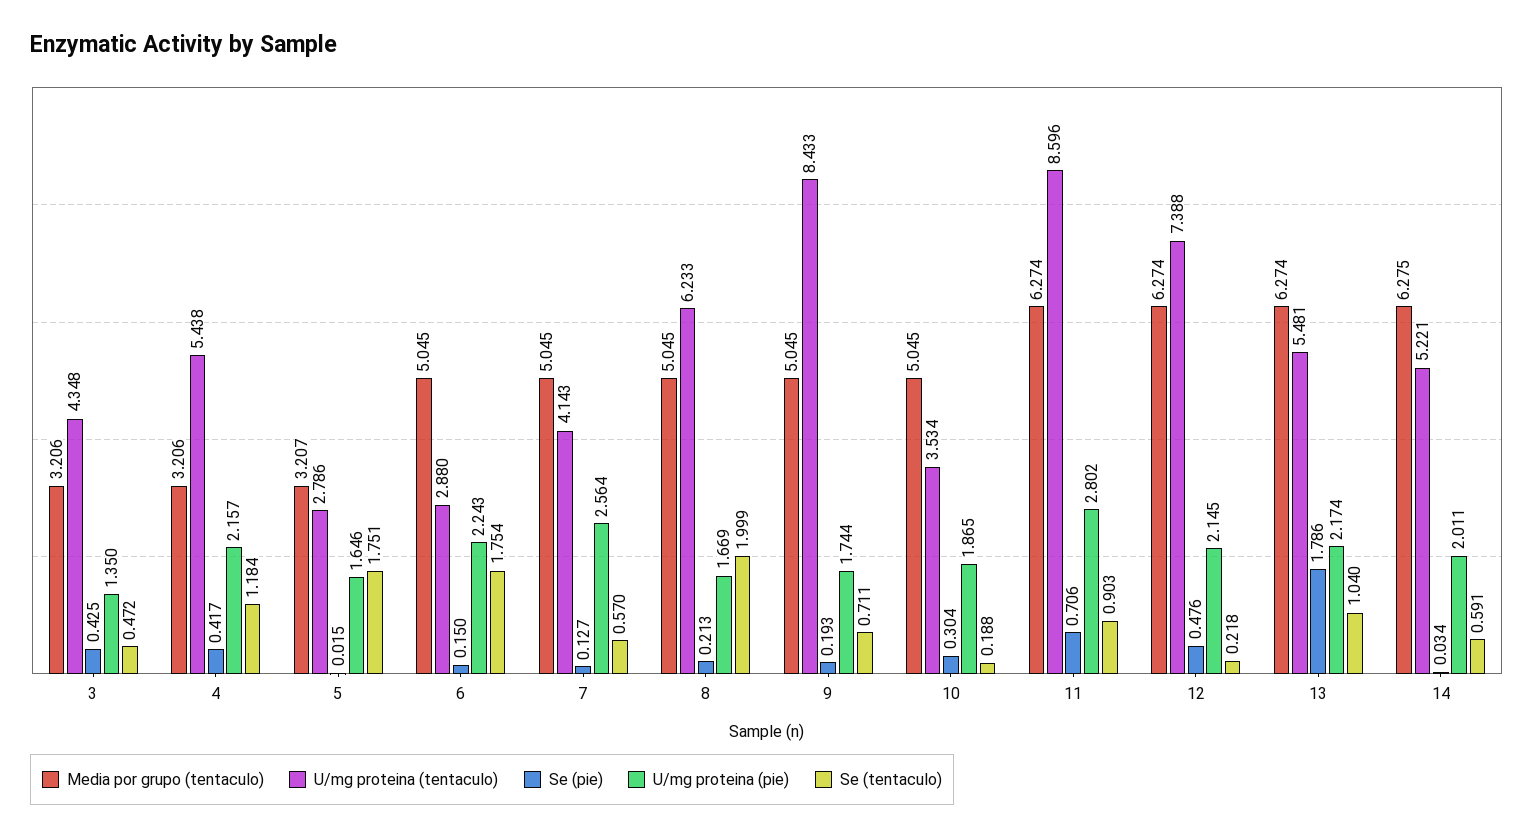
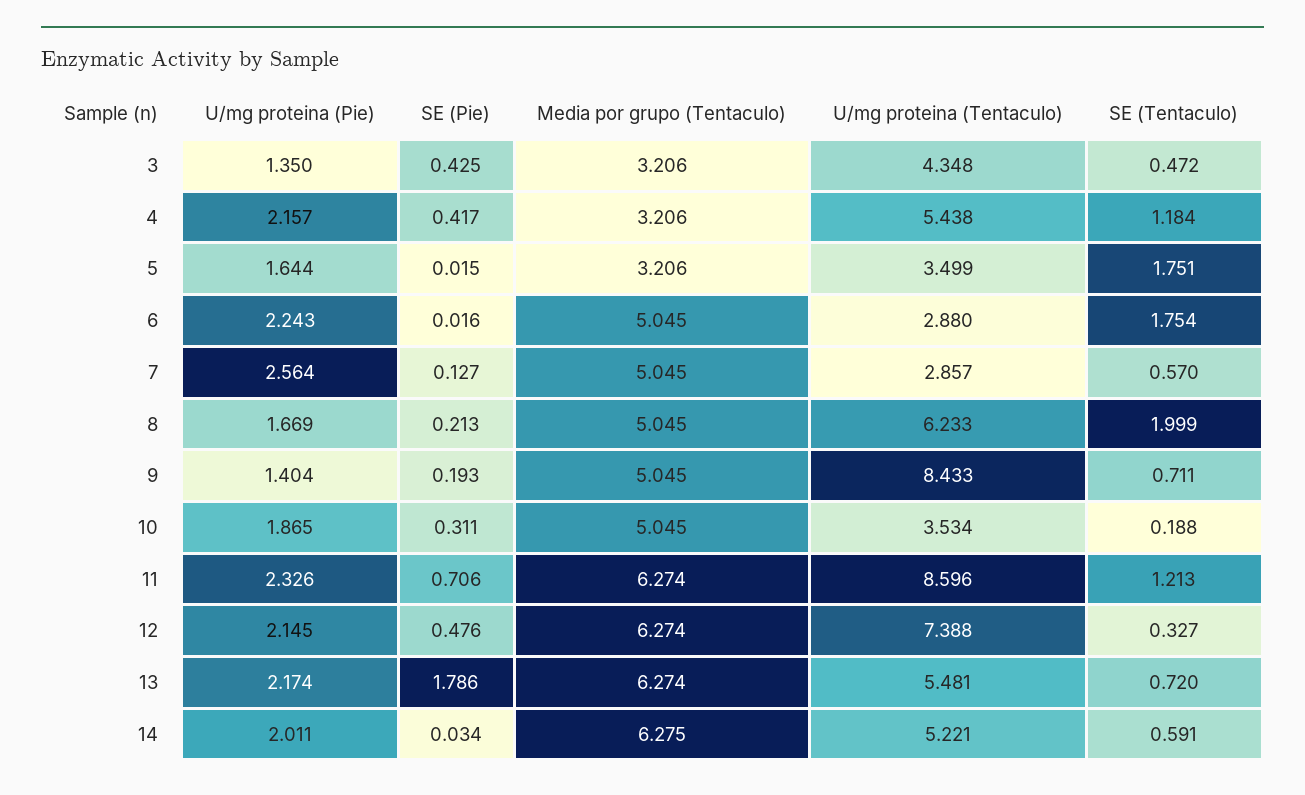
Media por grupo (tentaculo), 5: 3.207 -> 3.206
U/mg proteina (tentaculo), 5: 2.786 -> 3.499
U/mg proteina (pie), 5: 1.646 -> 1.644
Se (pie), 6: 0.15 -> 0.016
U/mg proteina (tentaculo), 7: 4.143 -> 2.857
U/mg proteina (pie), 9: 1.744 -> 1.404
Se (pie), 10: 0.304 -> 0.311
U/mg proteina (pie), 11: 2.802 -> 2.326
Se (tentaculo), 11: 0.903 -> 1.213
Se (tentaculo), 12: 0.218 -> 0.327
Se (tentaculo), 13: 1.04 -> 0.72

